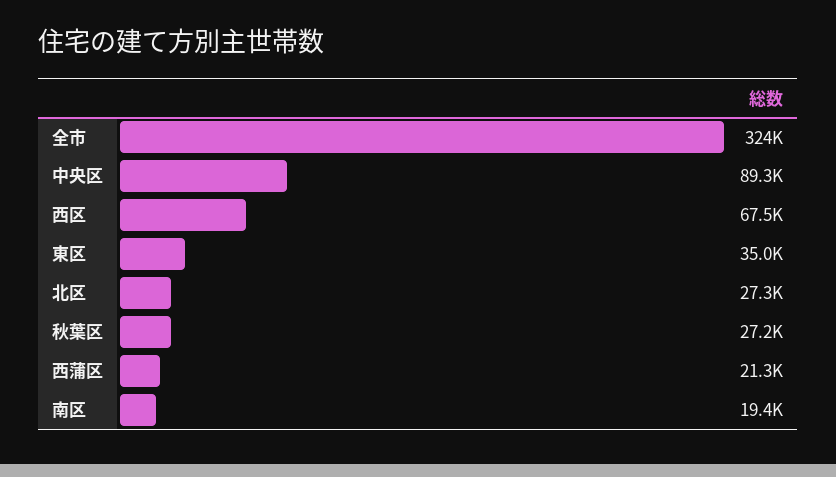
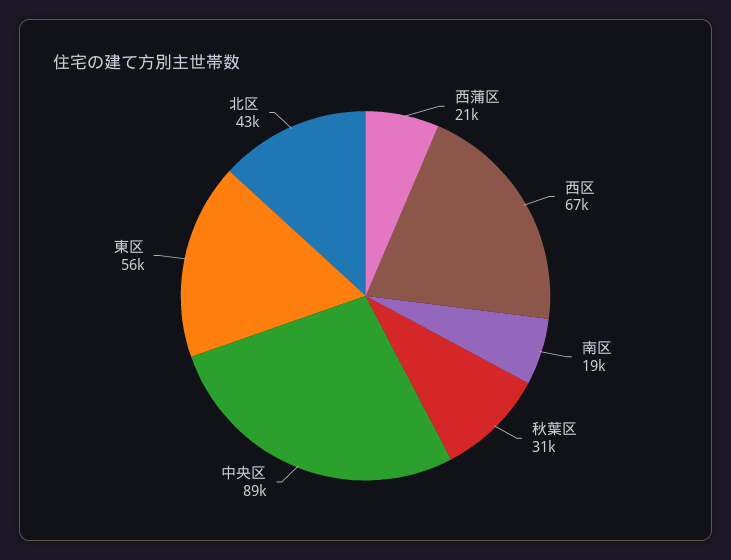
全市: 324000 -> none
東区: 35000 -> 56000
北区: 27300 -> 43000
秋葉区: 27200 -> 31000

